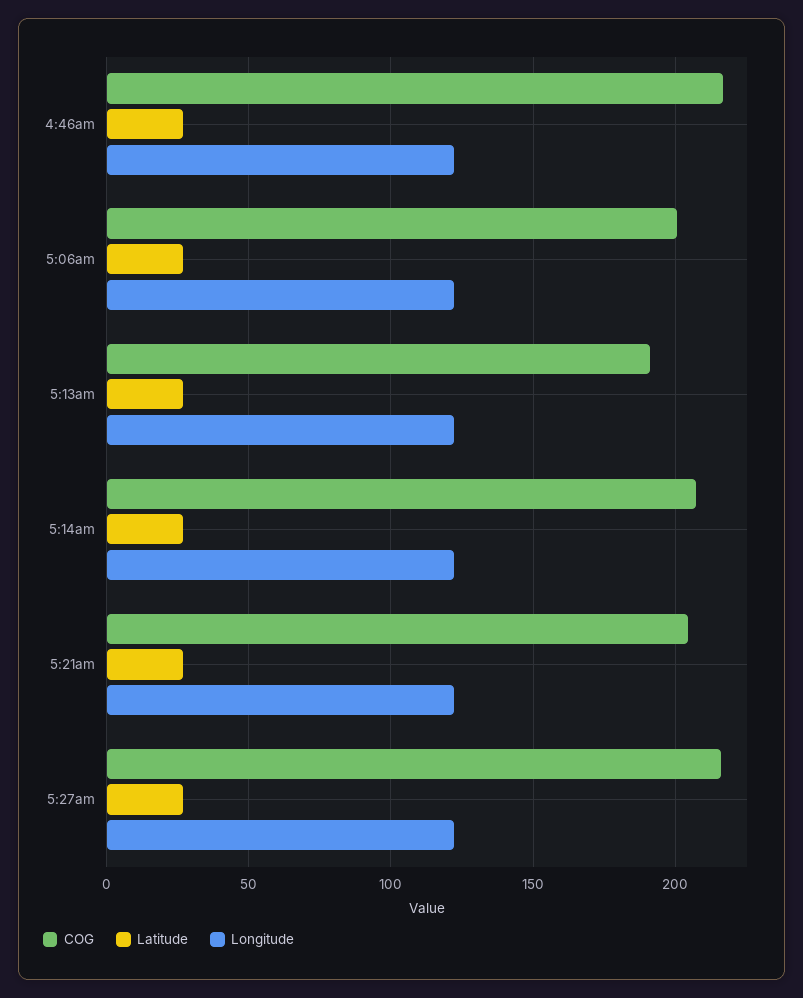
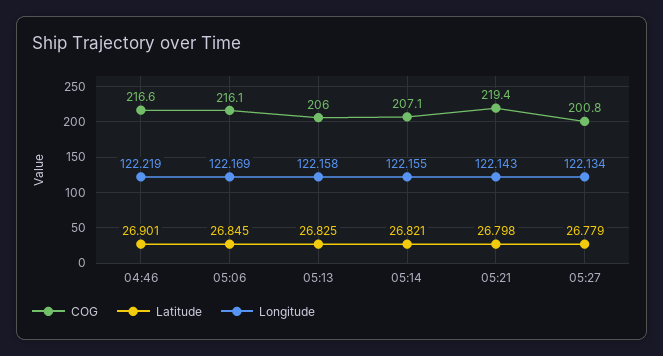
COG, 5:06am: 200 -> 216.1
COG, 5:13am: 190 -> 206
COG, 5:21am: 205 -> 219.4
COG, 5:27am: 215 -> 200.8

